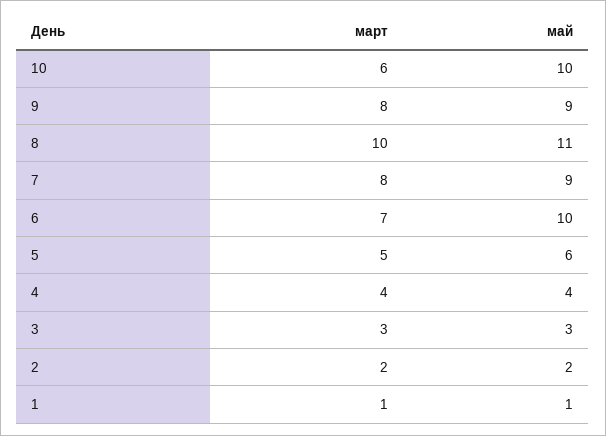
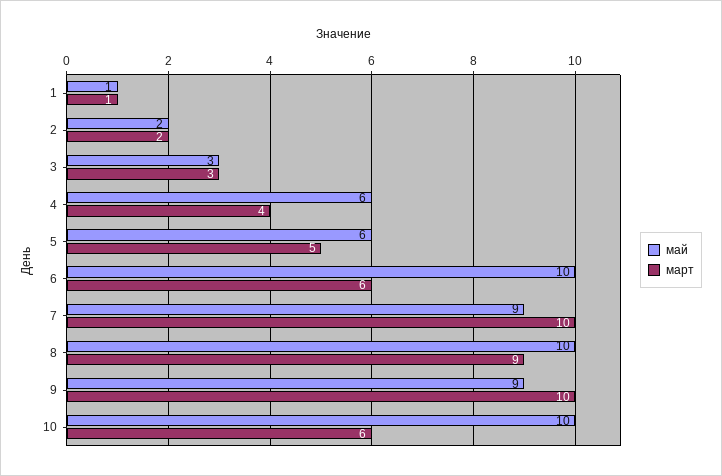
март, 9: 8 -> 10
март, 8: 10 -> 9
май, 8: 11 -> 10
март, 7: 8 -> 10
март, 6: 7 -> 6
май, 4: 4 -> 6

